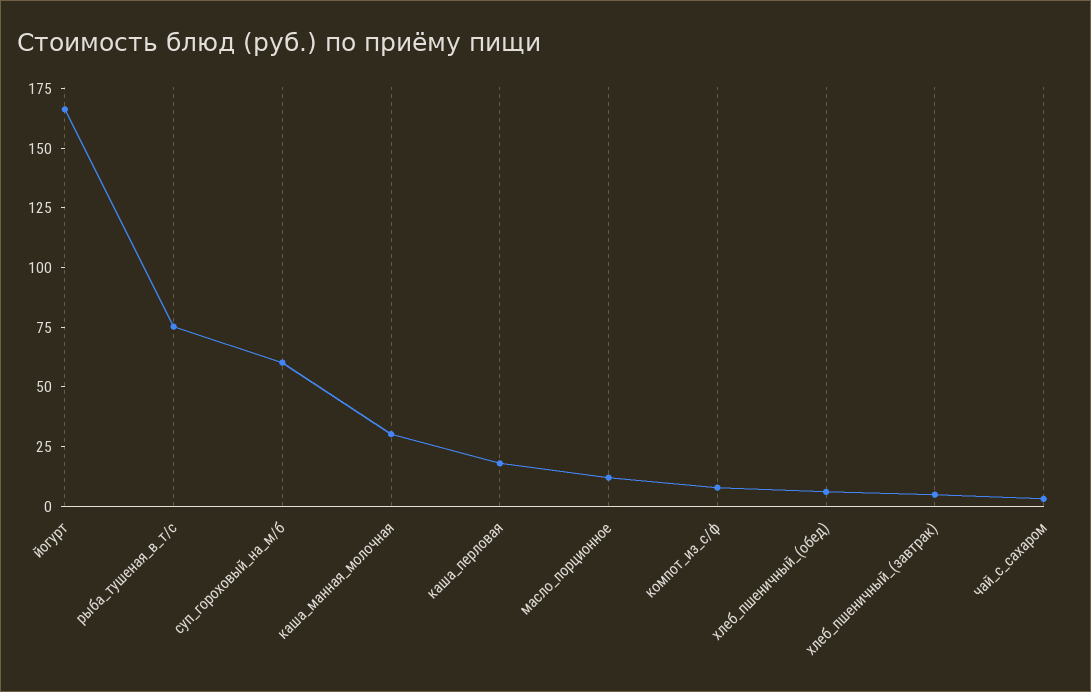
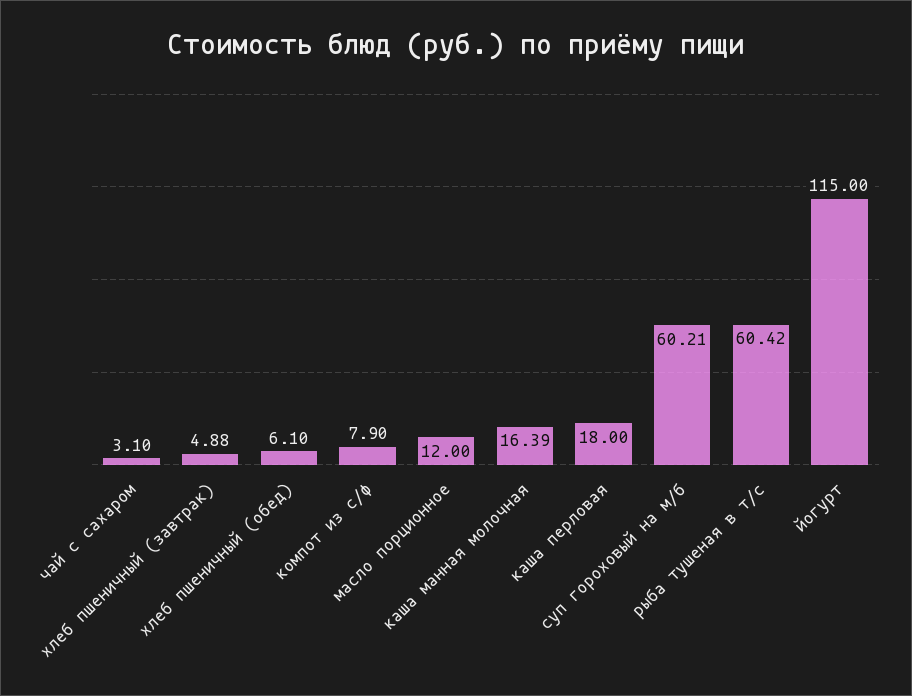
йогурт: 165 -> 115
рыба_тушеная_в_т/с: 75 -> 60.42
каша_манная_молочная: 30 -> 16.39

